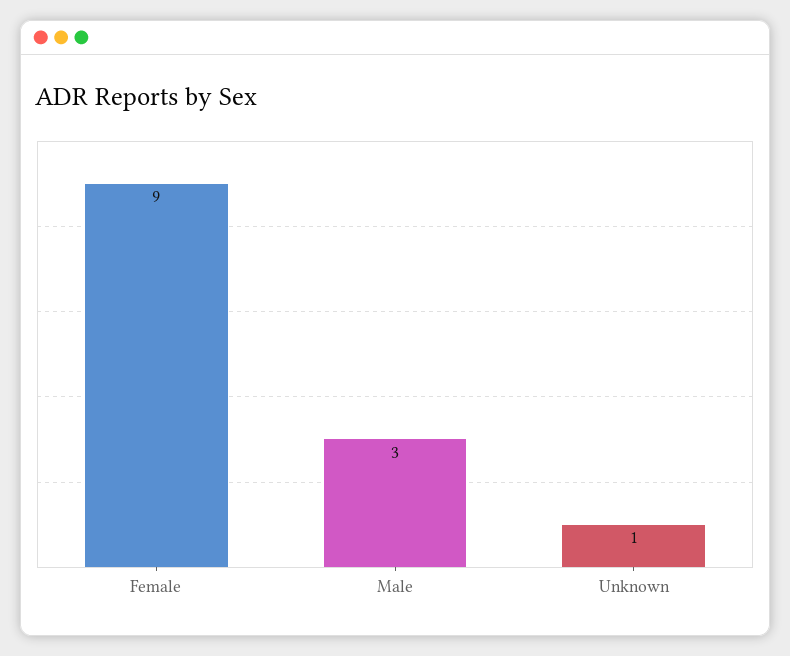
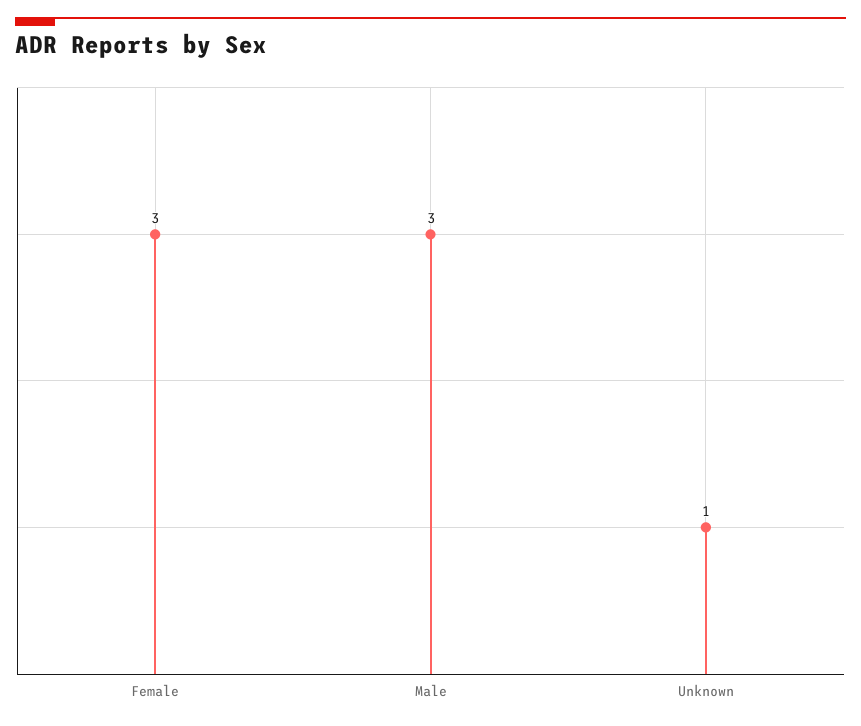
Female: 9 -> 3

